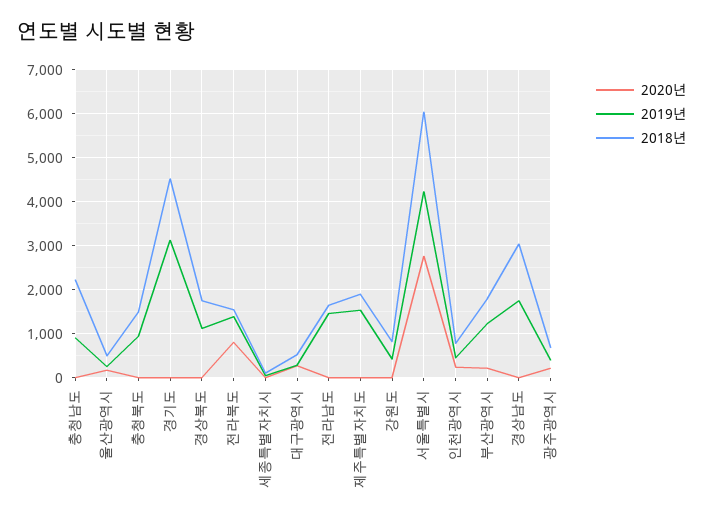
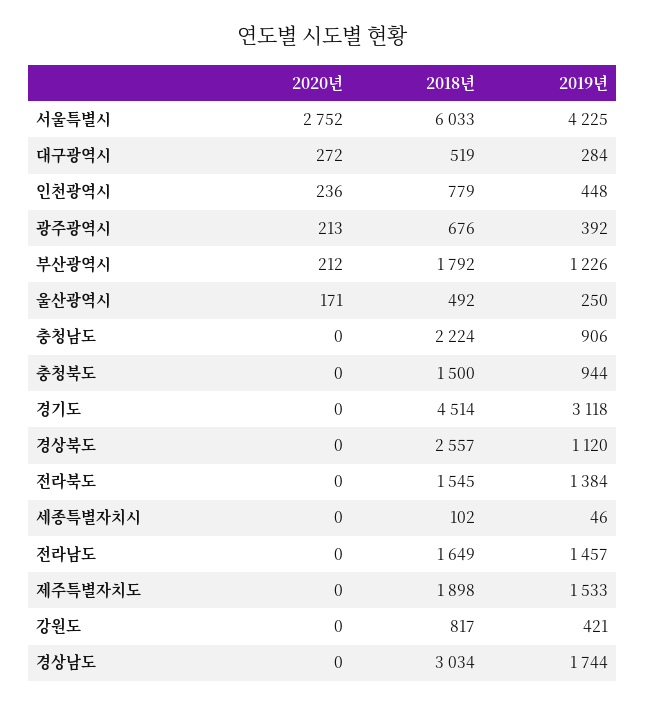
2018년, 경상북도: 1800 -> 2557
2020년, 전라북도: 800 -> 0

